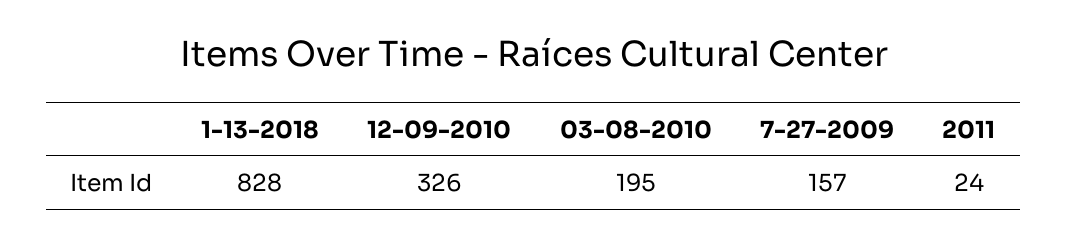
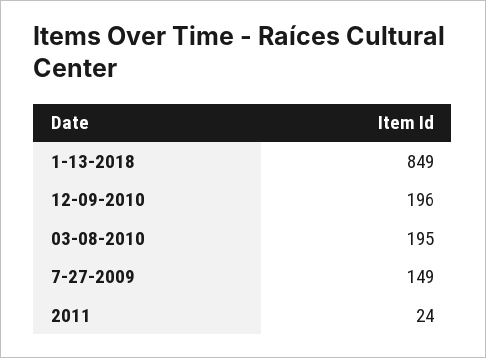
1-13-2018: 828 -> 849
12-09-2010: 326 -> 196
7-27-2009: 157 -> 149

